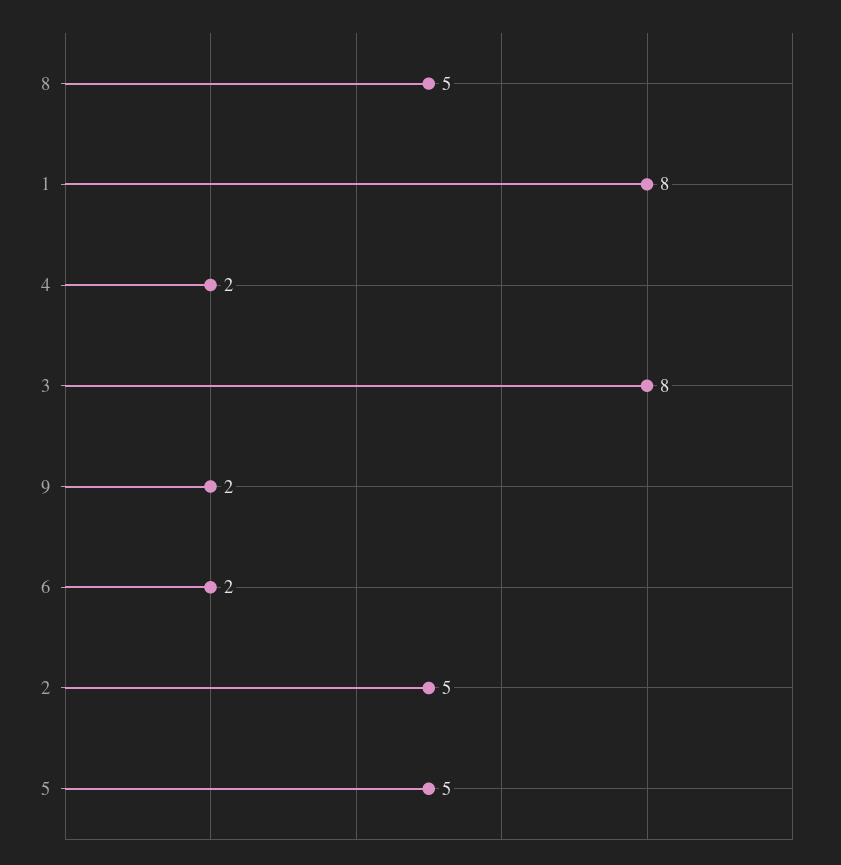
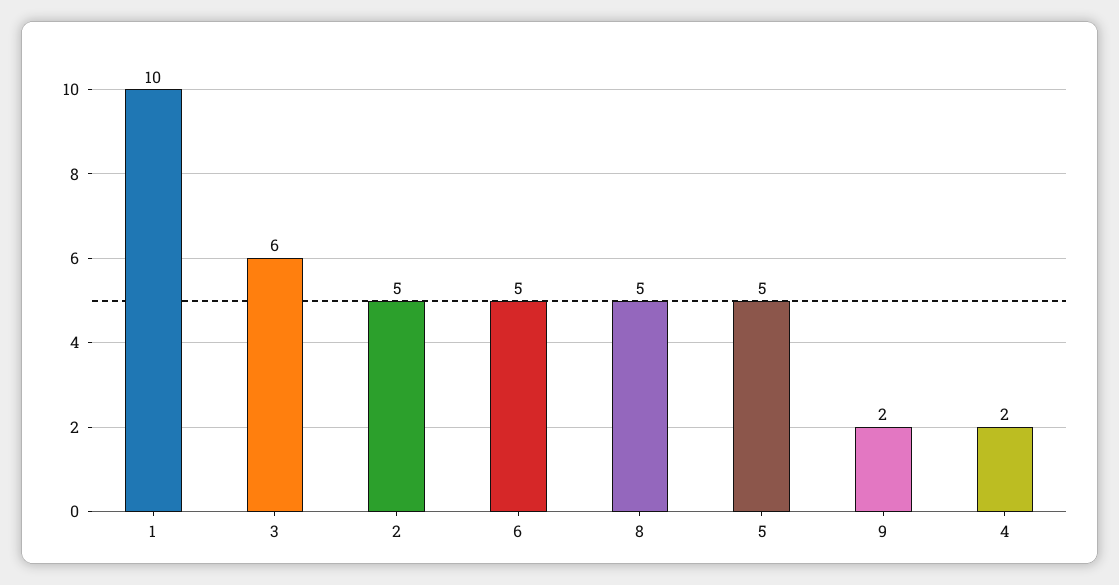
1: 8 -> 10
3: 8 -> 6
6: 2 -> 5

